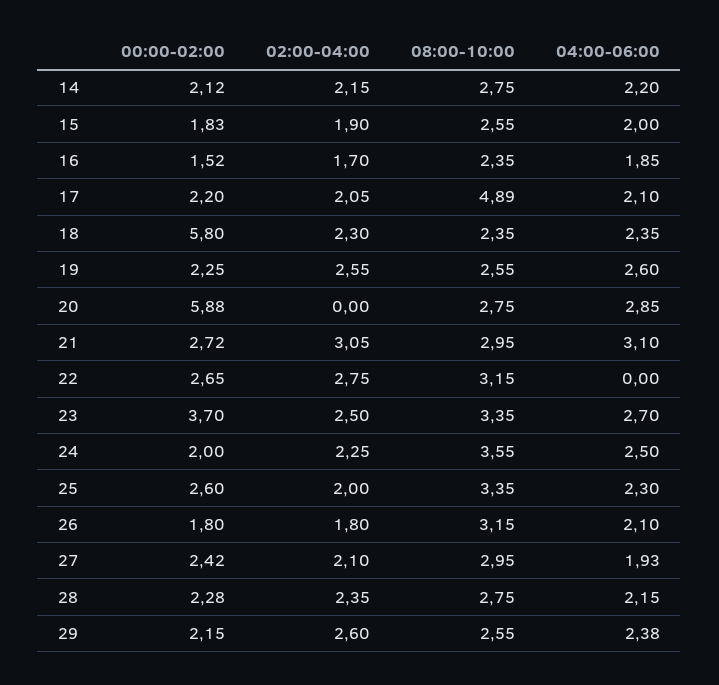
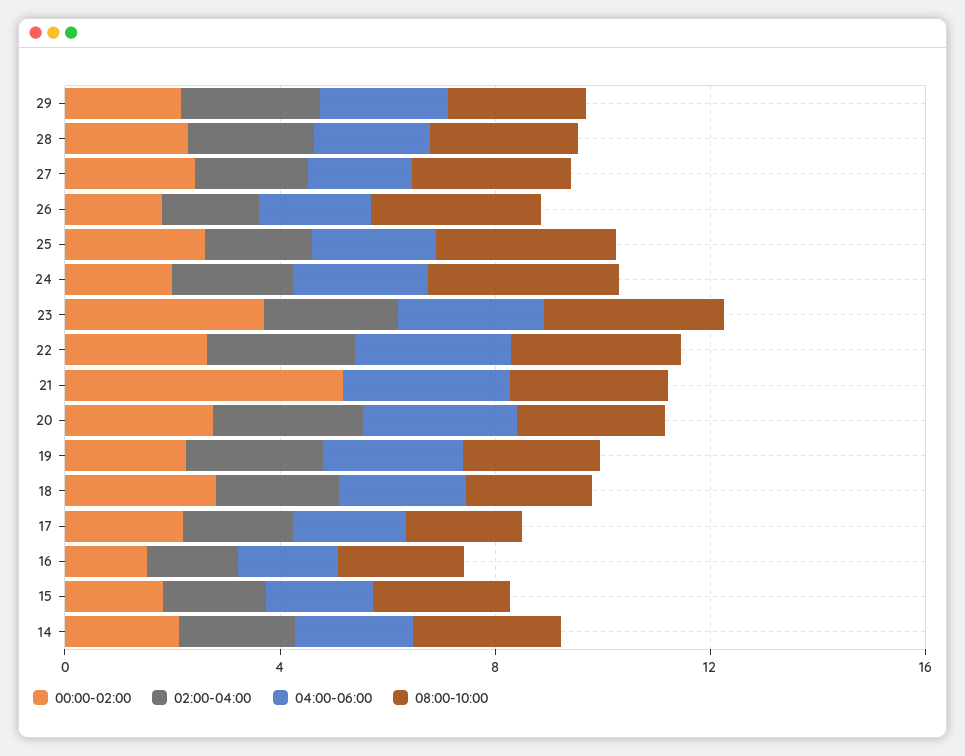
08:00-10:00, 17: 4.89 -> 2
00:00-02:00, 18: 5.8 -> 3
00:00-02:00, 20: 5.88 -> 3
02:00-04:00, 20: 0 -> 3
00:00-02:00, 21: 2.72 -> 5
02:00-04:00, 21: 3.05 -> 0
04:00-06:00, 22: 0 -> 3

